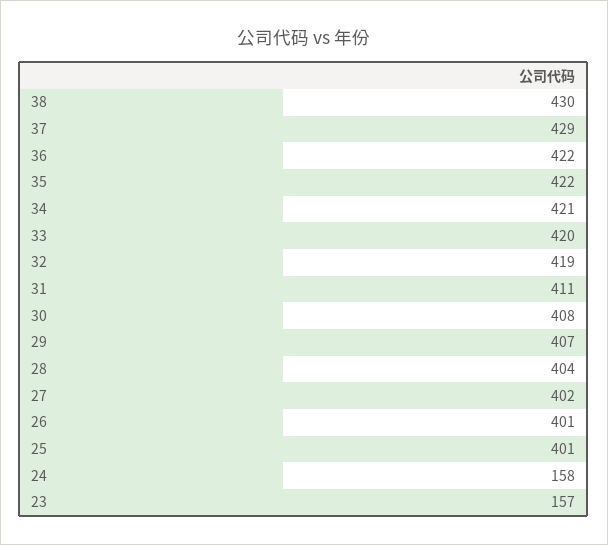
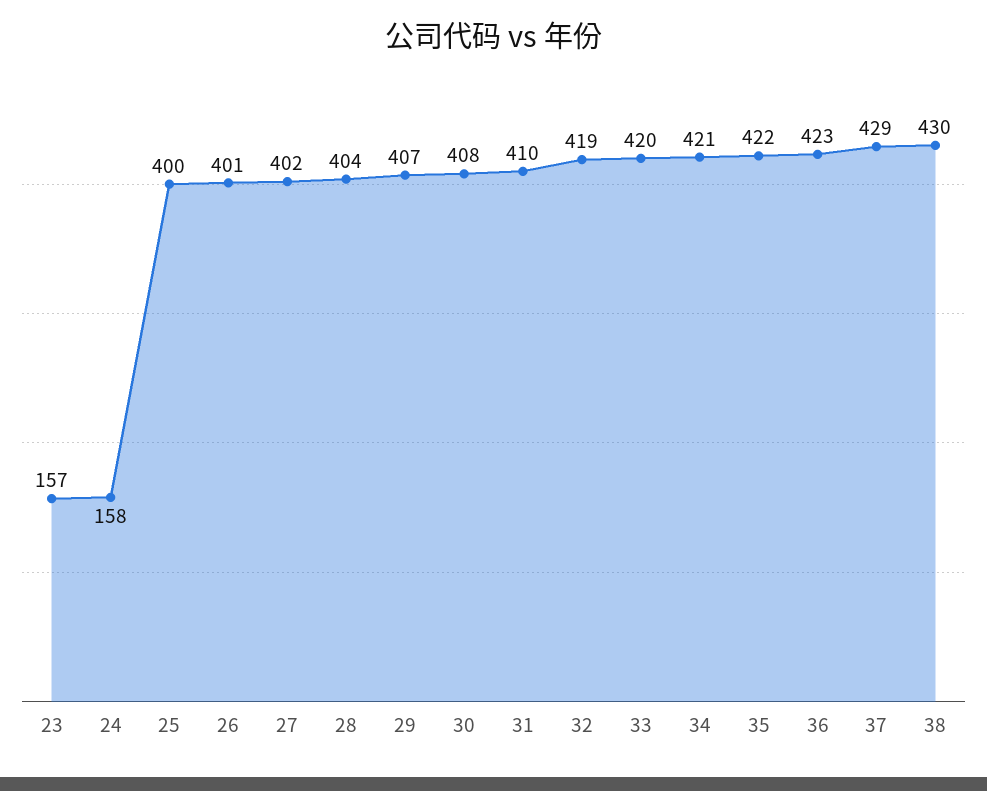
36: 422 -> 423
31: 411 -> 410
25: 401 -> 400

